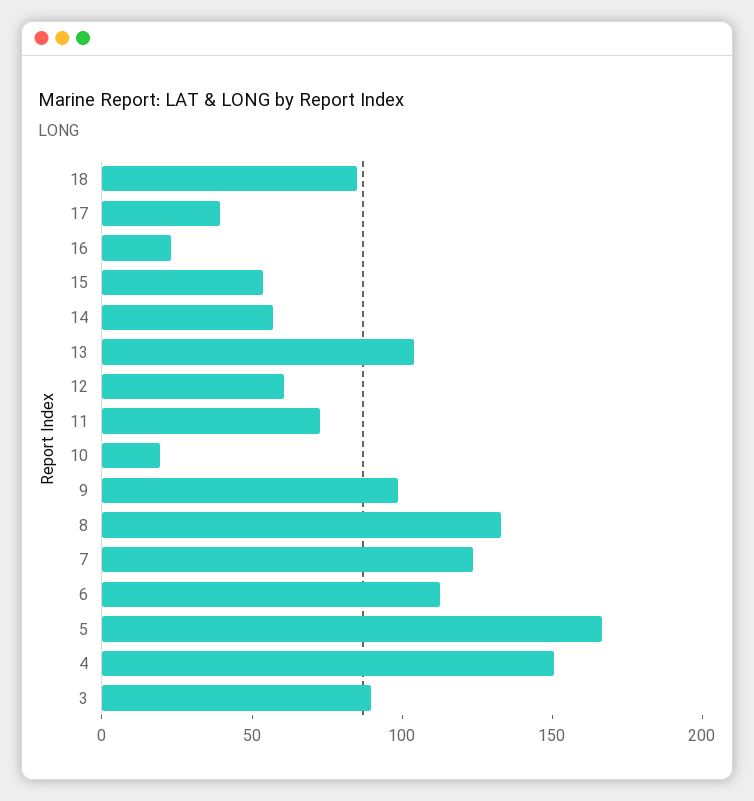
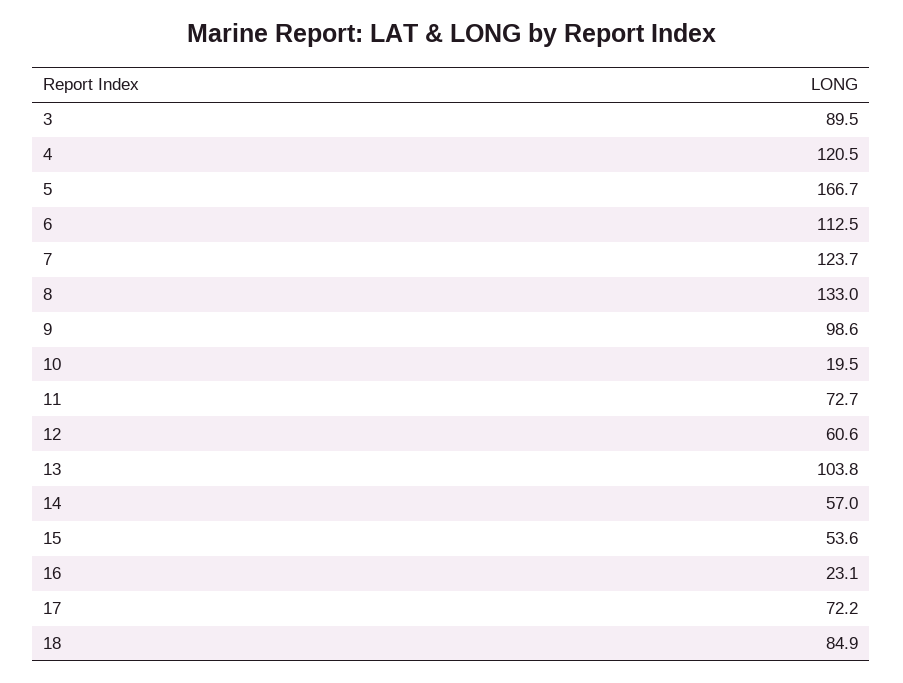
17: 40 -> 72.2
4: 150 -> 120.5

